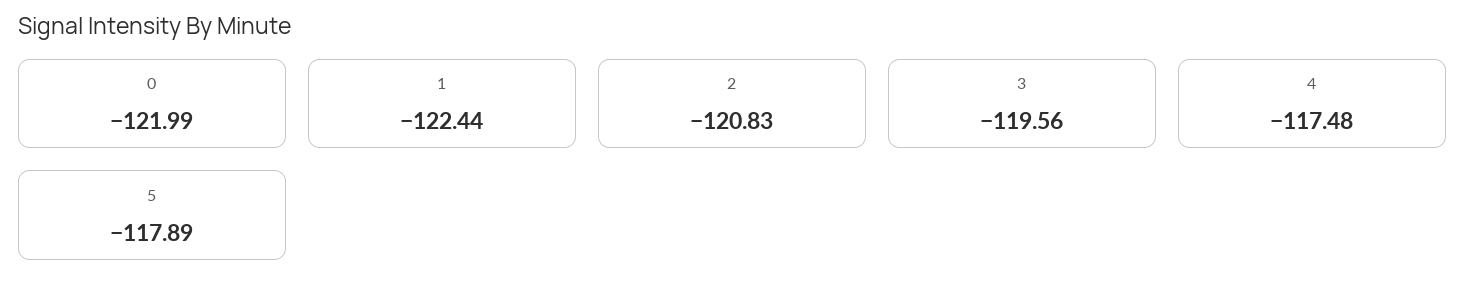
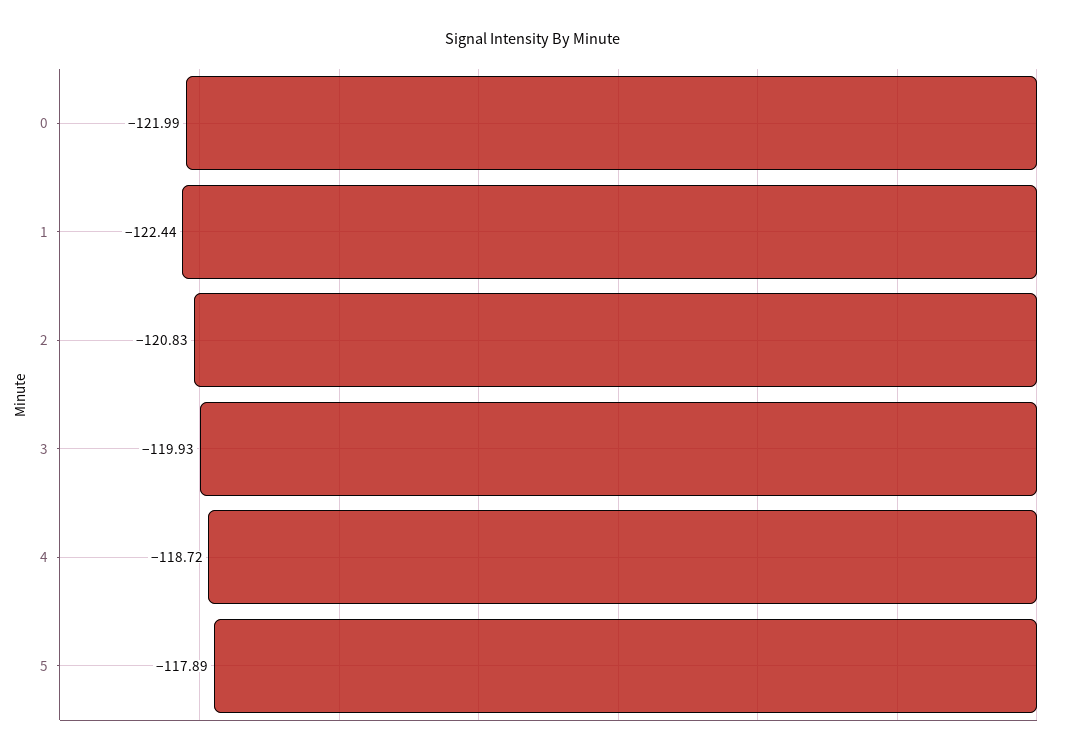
3: -119.56 -> -119.93
4: -117.48 -> -118.72

